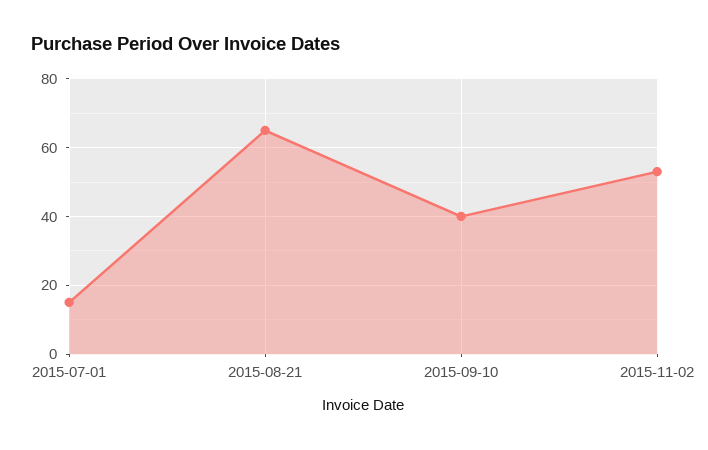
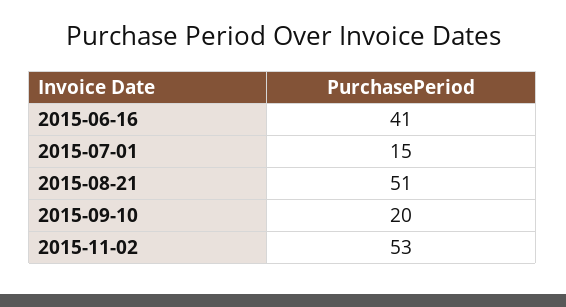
2015-08-21: 65 -> 51
2015-09-10: 40 -> 20
2015-06-16: none -> 41

